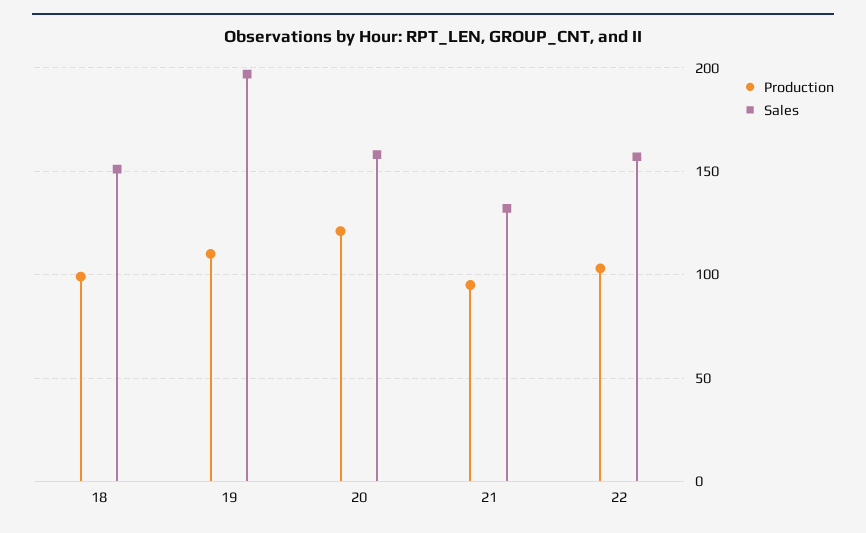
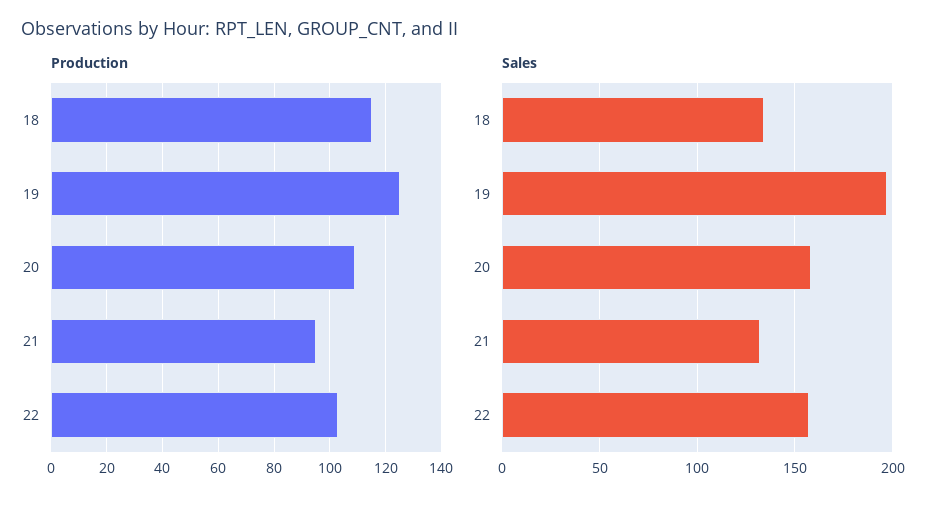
Production, 18: 100 -> 115
Sales, 18: 150 -> 135
Production, 19: 110 -> 125
Production, 20: 120 -> 110

